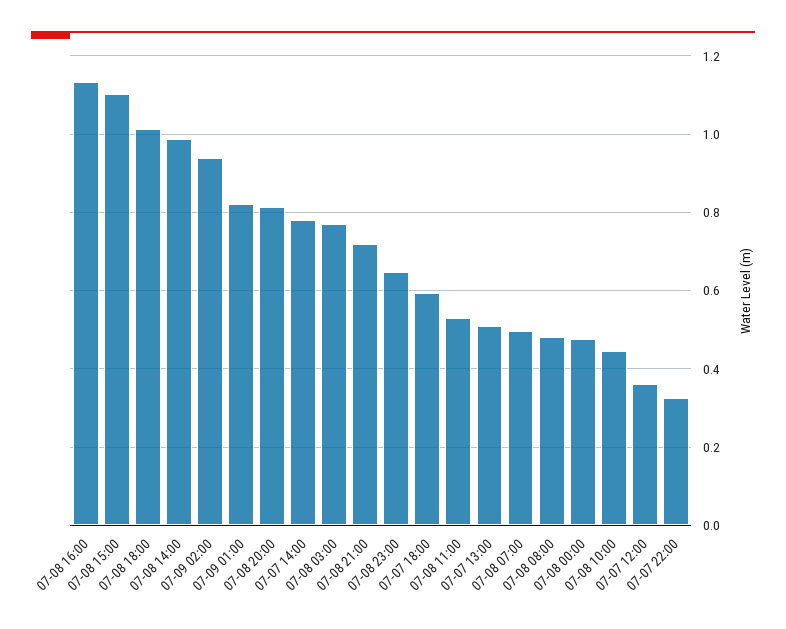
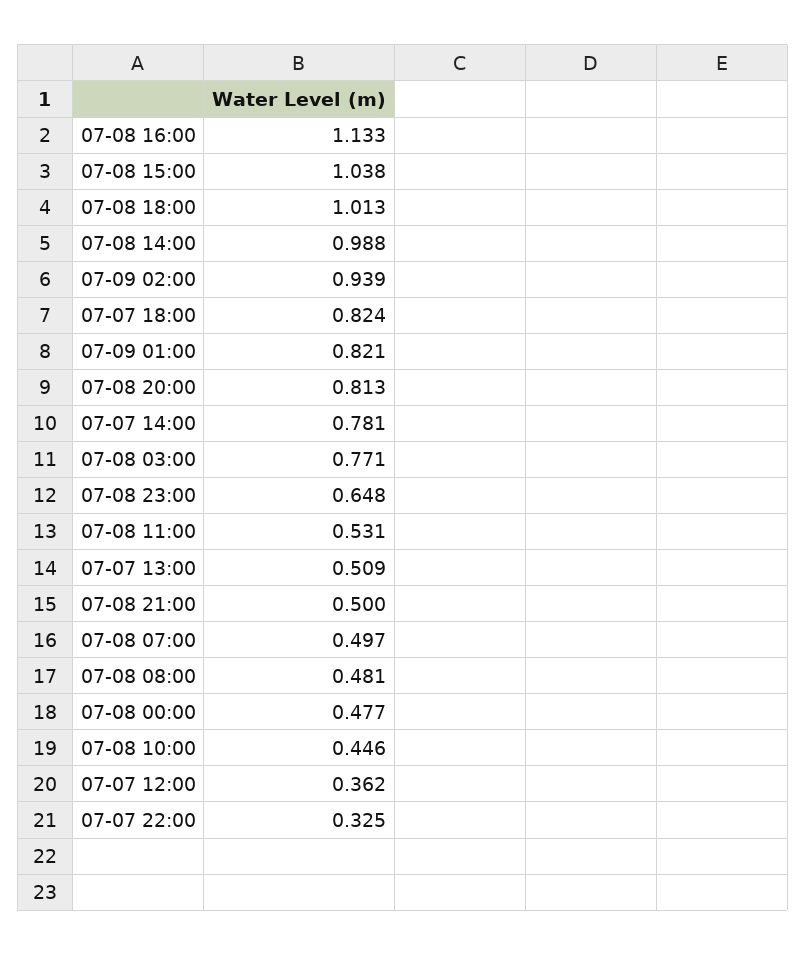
07-08 15:00: 1.1 -> 1.038
07-08 21:00: 0.72 -> 0.5
07-07 18:00: 0.6 -> 0.824

